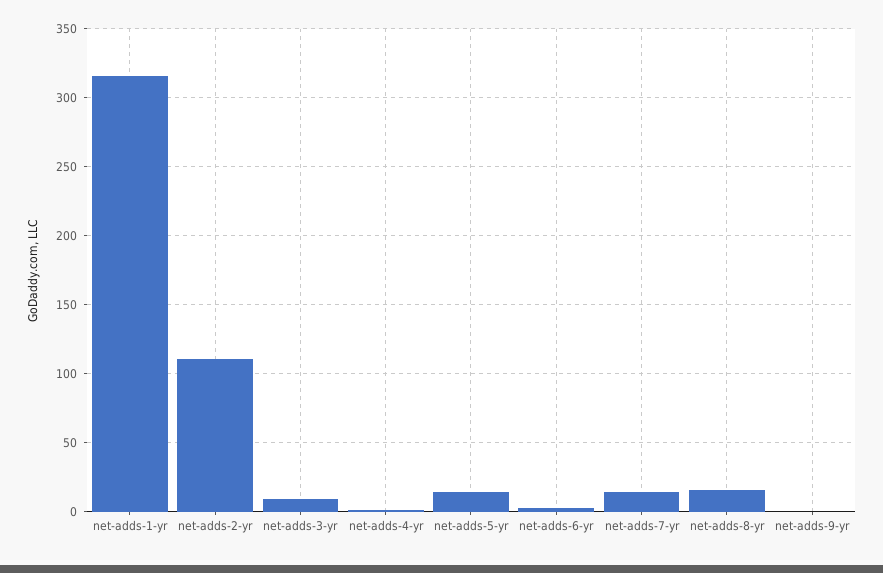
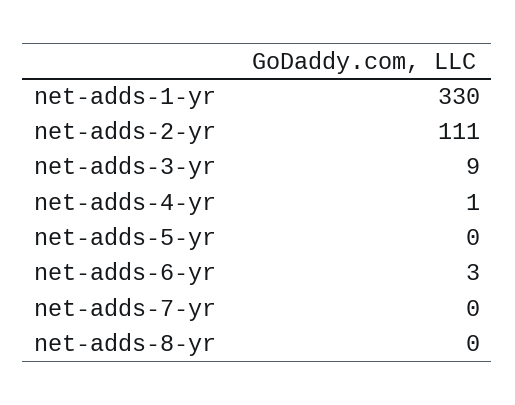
net-adds-1-yr: 315 -> 330
net-adds-5-yr: 15 -> 0
net-adds-7-yr: 15 -> 0
net-adds-8-yr: 15 -> 0
net-adds-9-yr: 0 -> none

